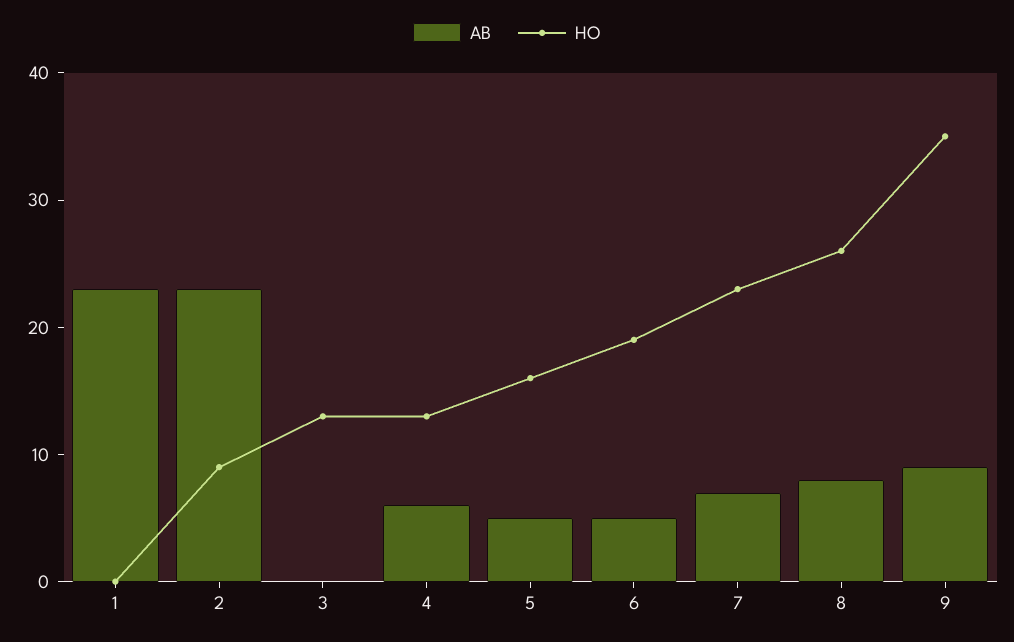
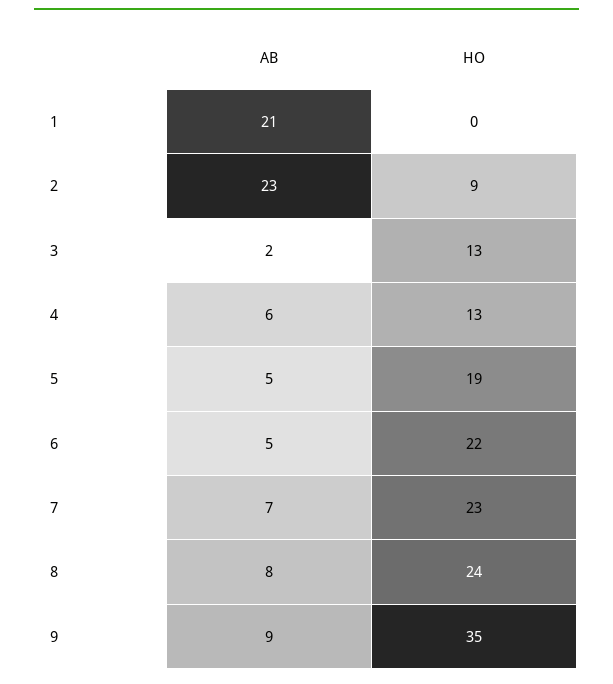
AB, 1: 23 -> 21
AB, 3: 0 -> 2
HO, 5: 16 -> 19
HO, 6: 19 -> 22
HO, 8: 26 -> 24

